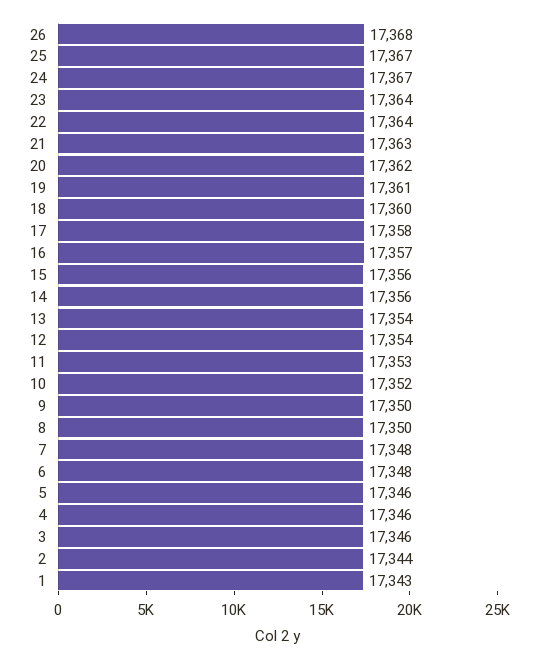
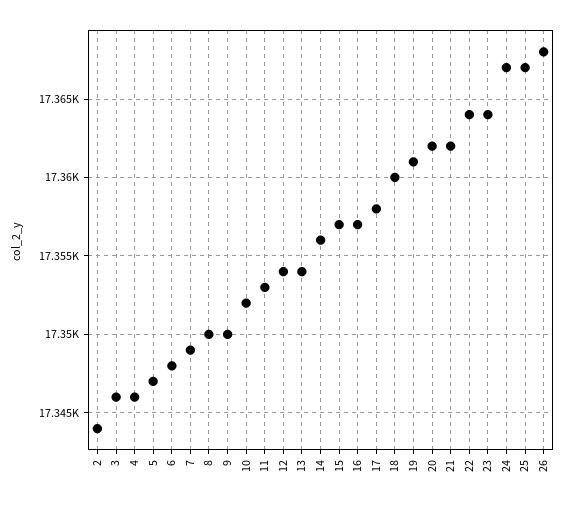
21: 17363 -> 17362
15: 17356 -> 17357
7: 17348 -> 17349
5: 17346 -> 17347
1: 17343 -> none

